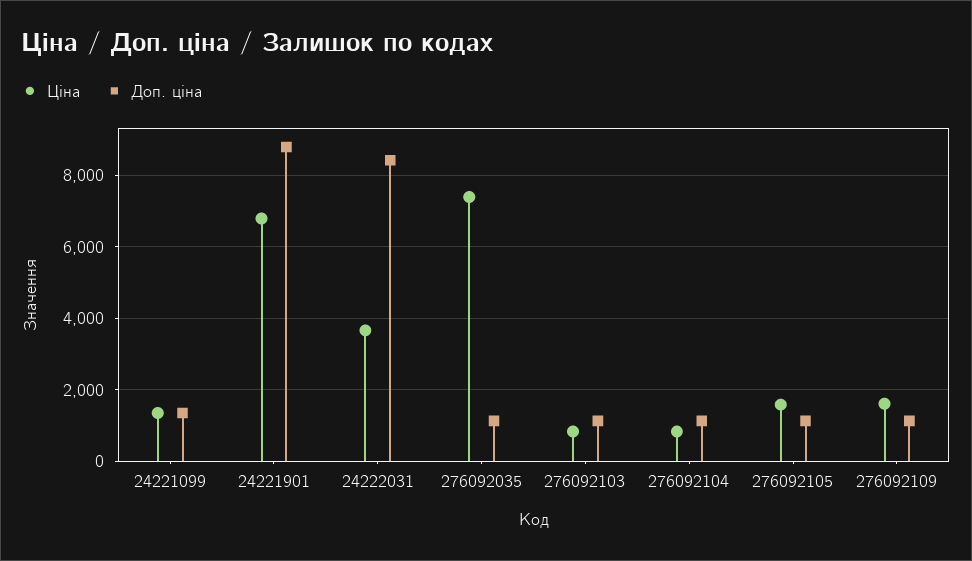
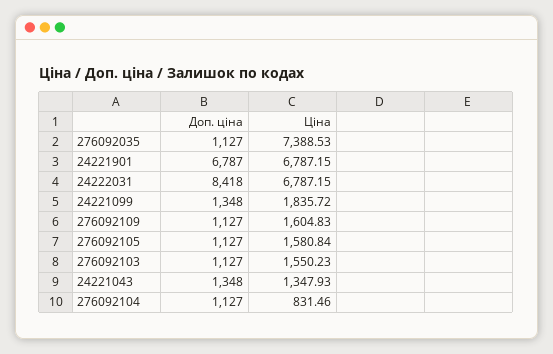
Ціна, 24221099: 1400 -> 1835.72
Доп. ціна, 24221901: 8800 -> 6787
Ціна, 24222031: 3600 -> 6787.15
Ціна, 276092103: 800 -> 1550.23
Доп. ціна, 24221043: none -> 1348
Ціна, 24221043: none -> 1347.93

